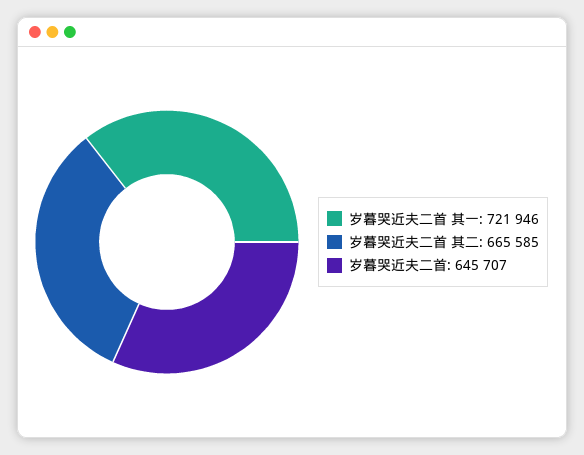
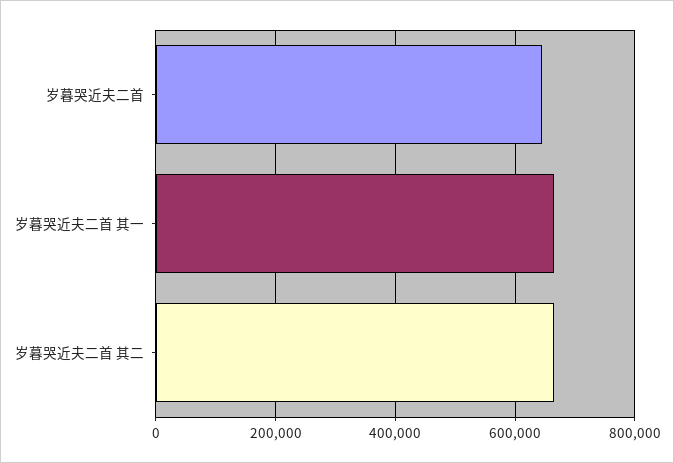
岁暮哭近夫二首 其一: 721946 -> 660000

